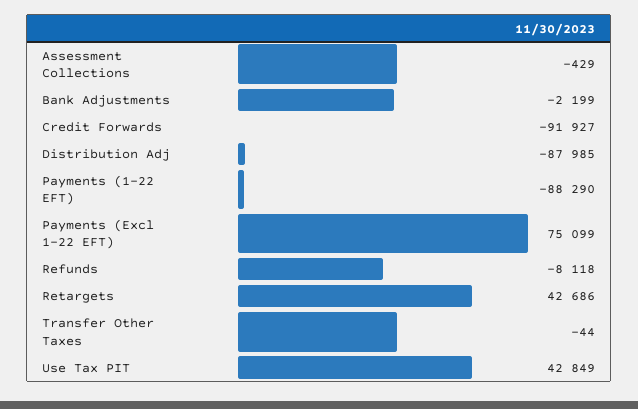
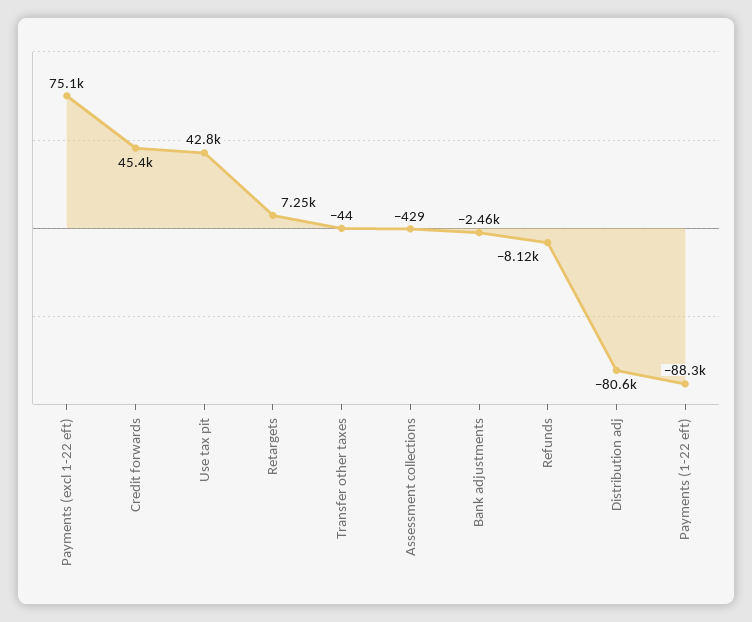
Bank Adjustments: -2199 -> -2460
Credit Forwards: -91927 -> 45400
Distribution Adj: -87985 -> -80600
Retargets: 42686 -> 7250

